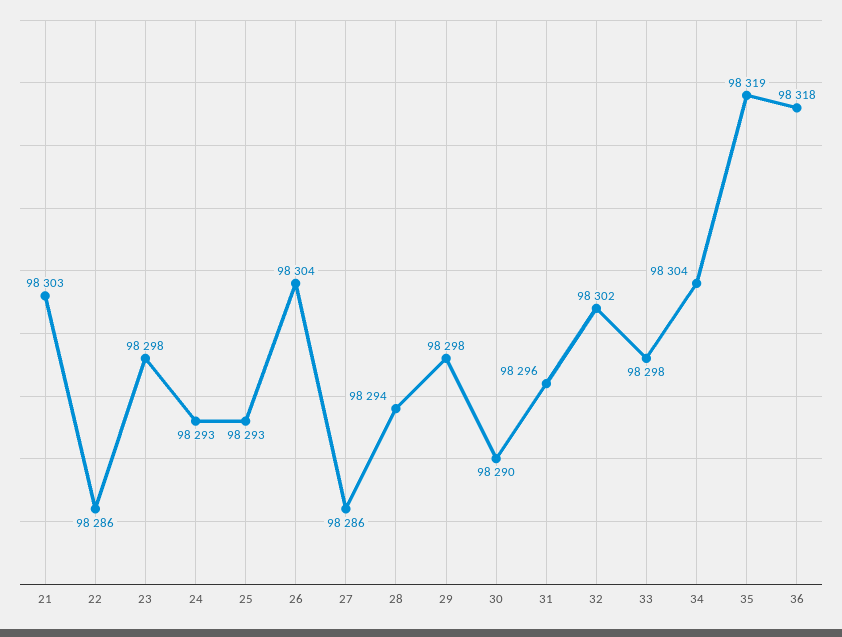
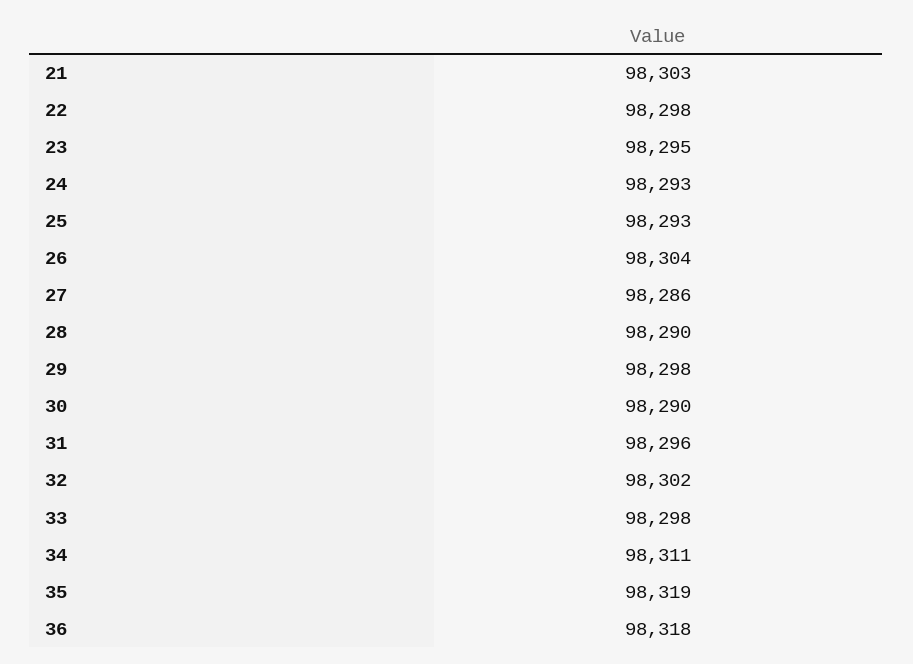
22: 98286 -> 98298
23: 98298 -> 98295
28: 98294 -> 98290
34: 98304 -> 98311

